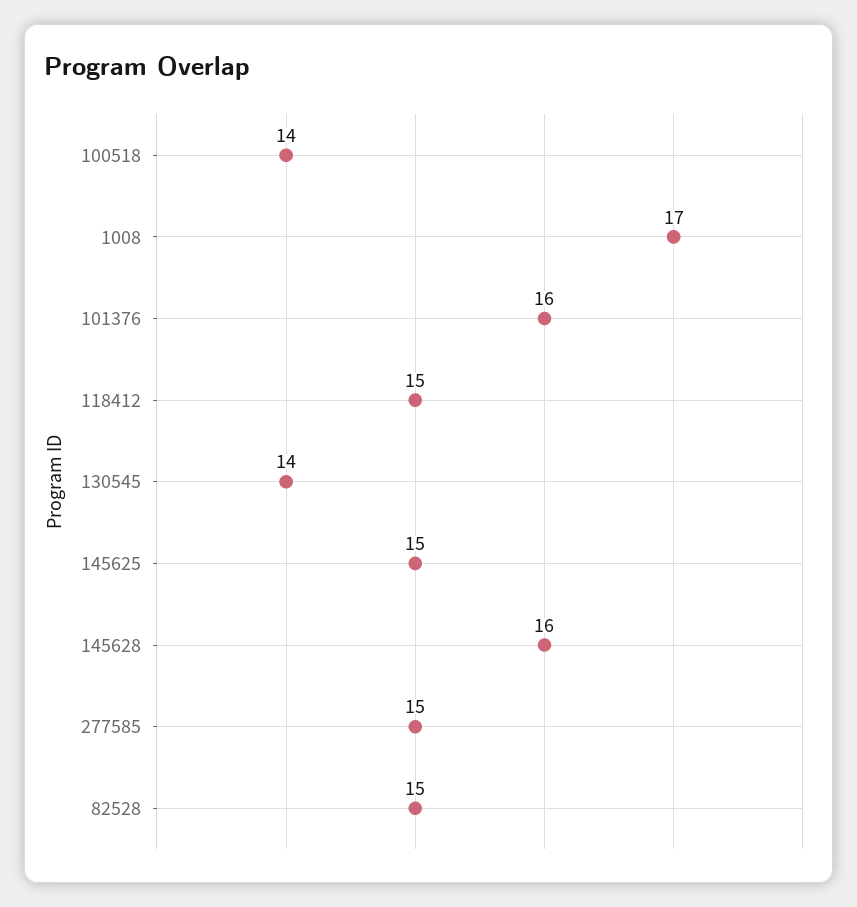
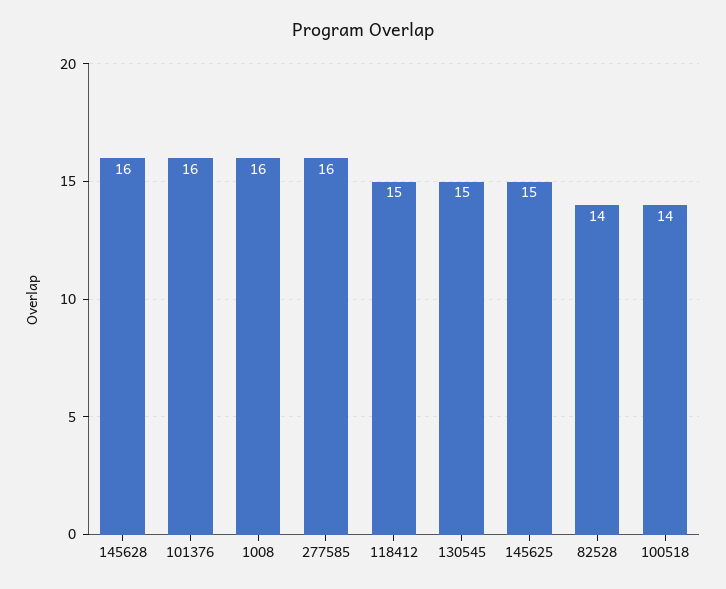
1008: 17 -> 16
130545: 14 -> 15
277585: 15 -> 16
82528: 15 -> 14

